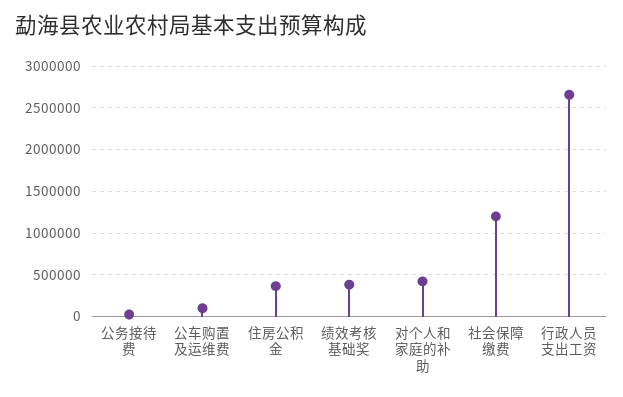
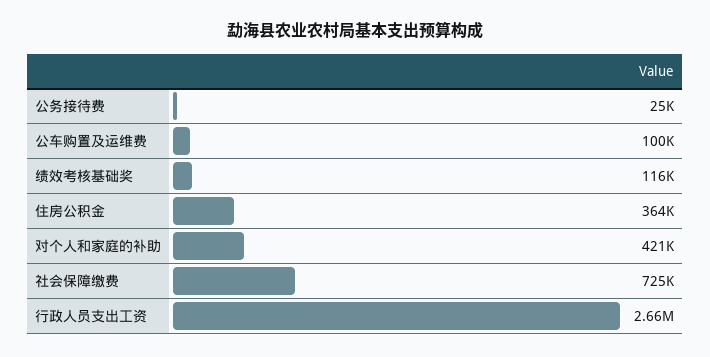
绩效考核基础奖: 400000 -> 116000
社会保障缴费: 1200000 -> 725000

